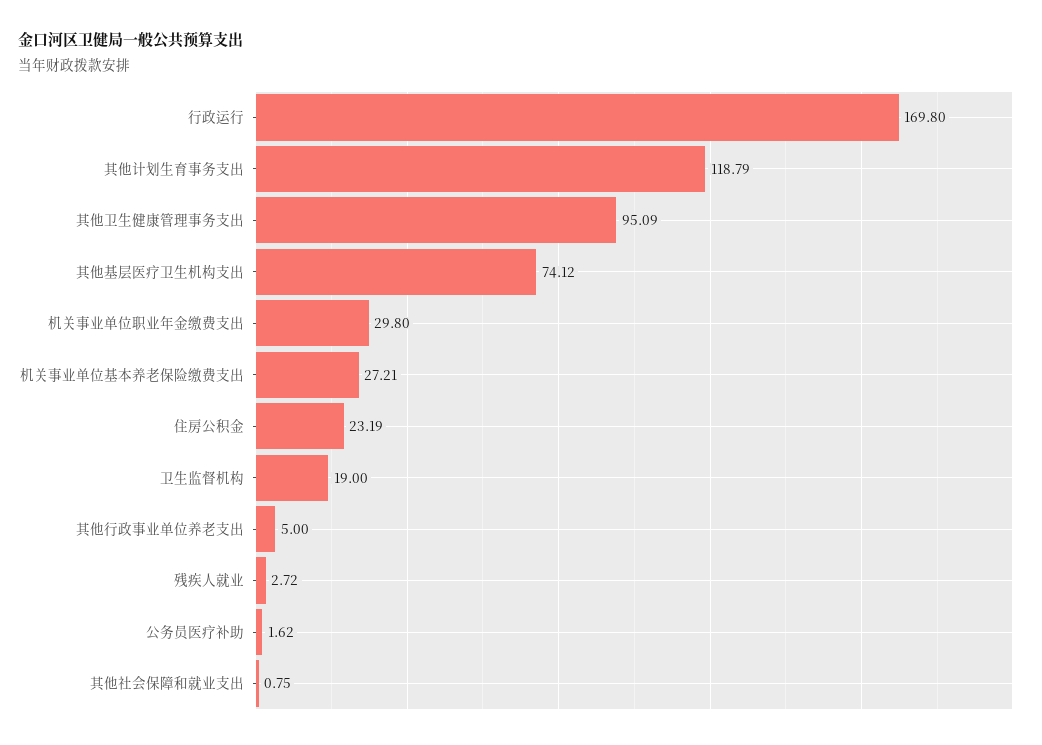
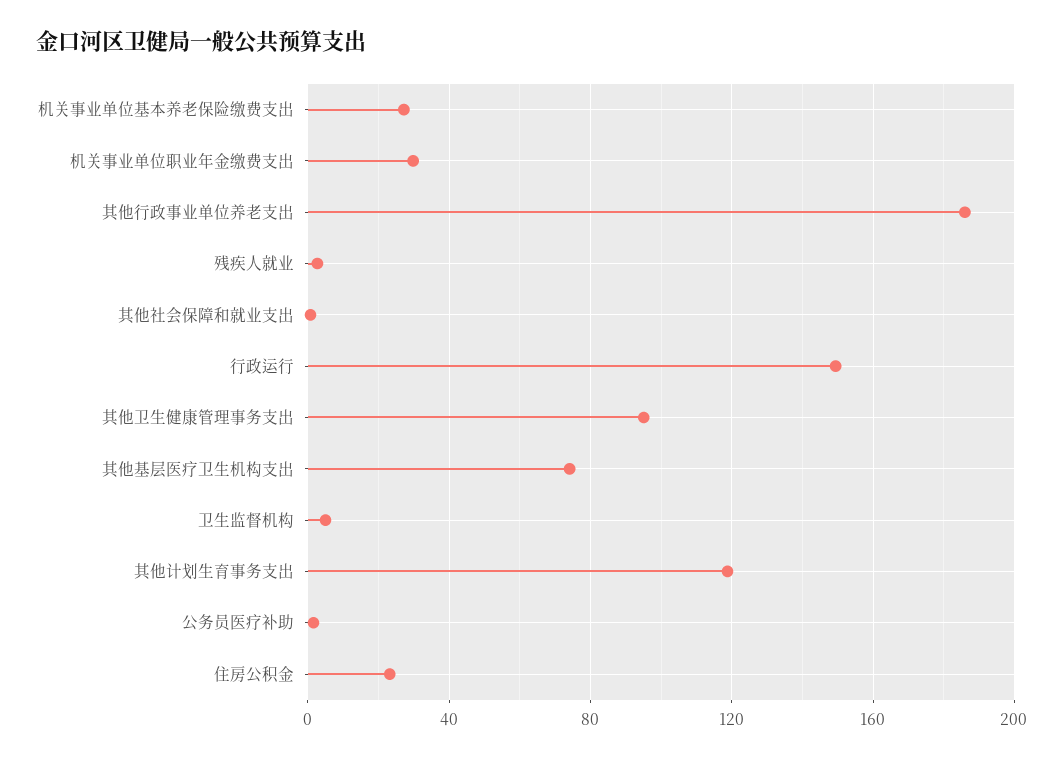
行政运行: 169.8 -> 150
卫生监督机构: 19 -> 5
其他行政事业单位养老支出: 5 -> 185

